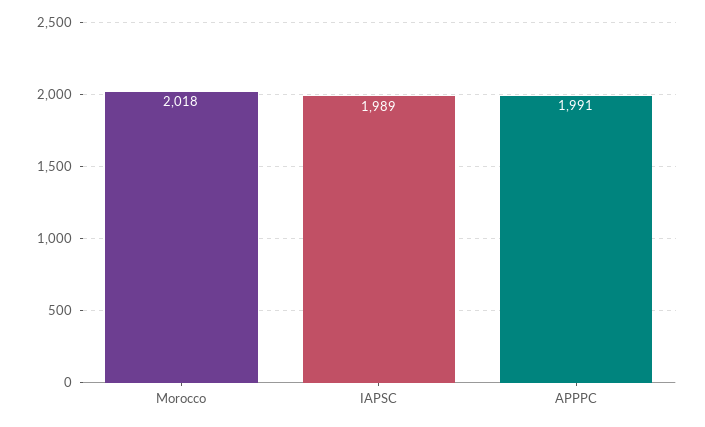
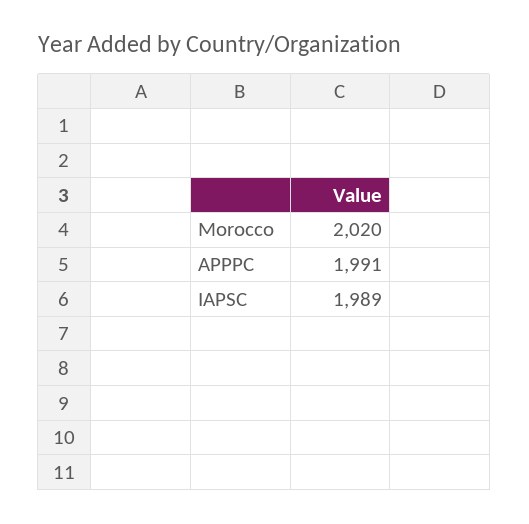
Morocco: 2018 -> 2020

